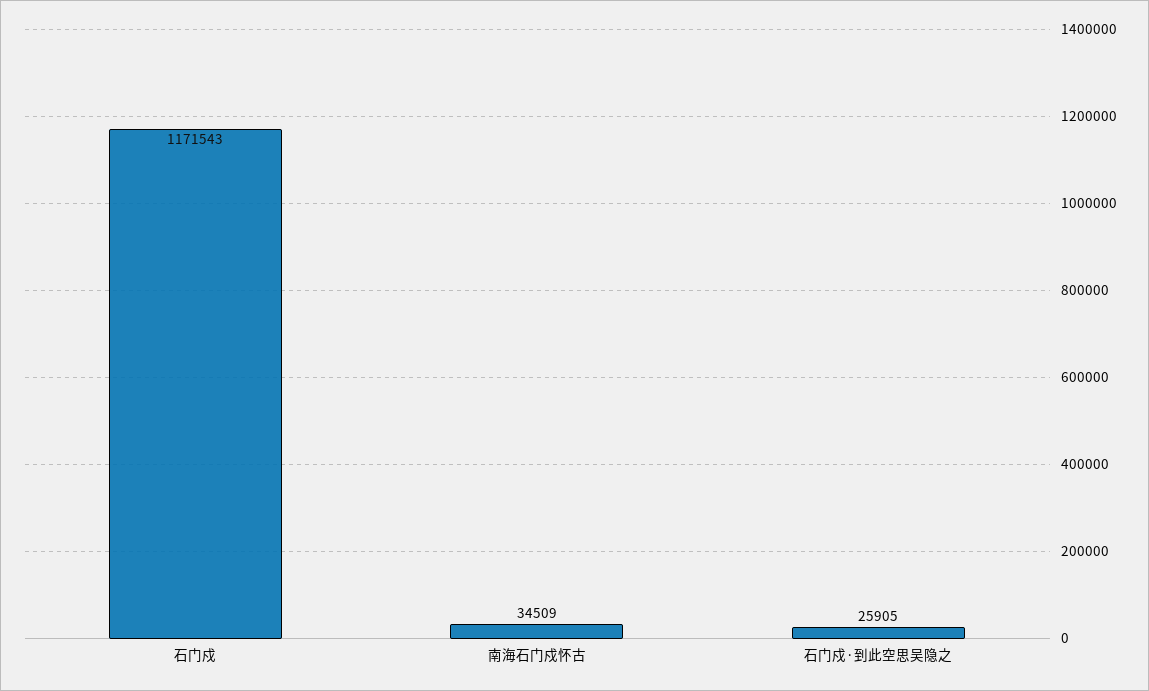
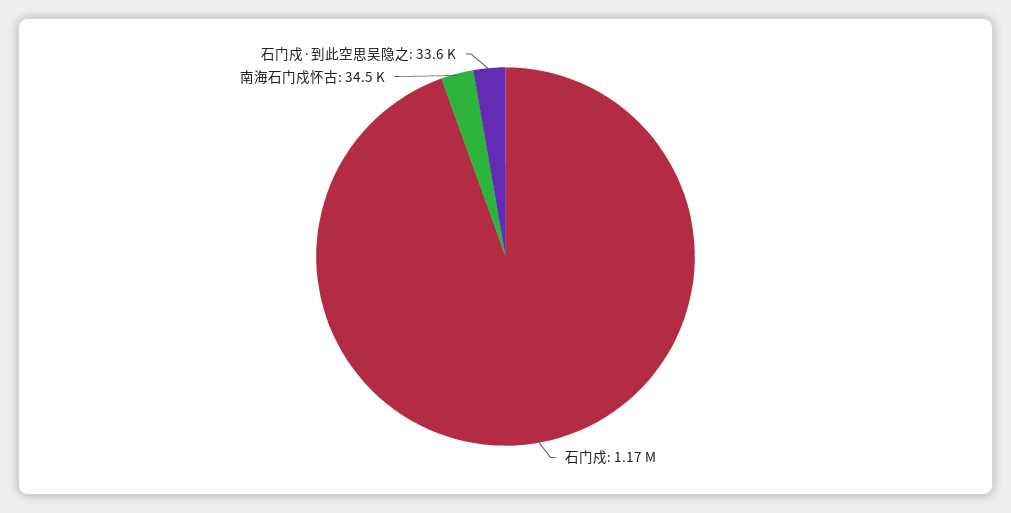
石门戍·到此空思吴隐之: 25905 -> 33600

